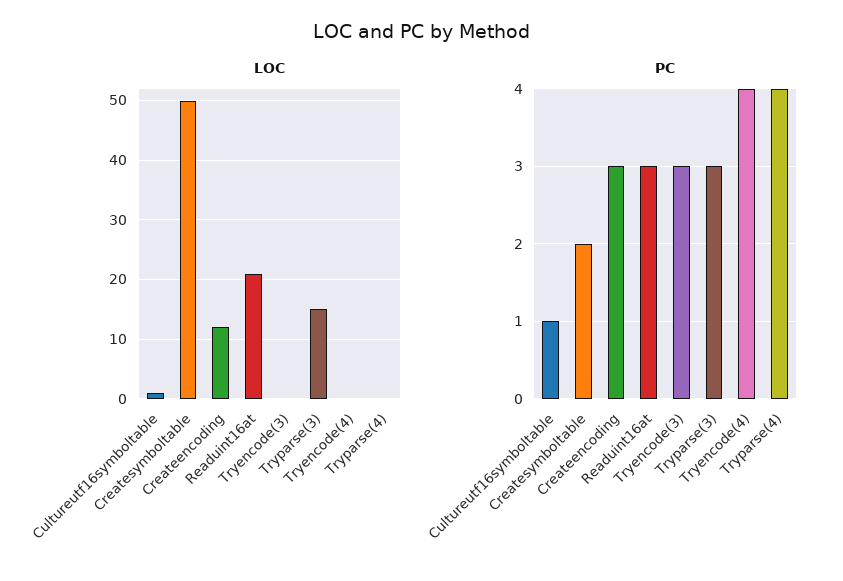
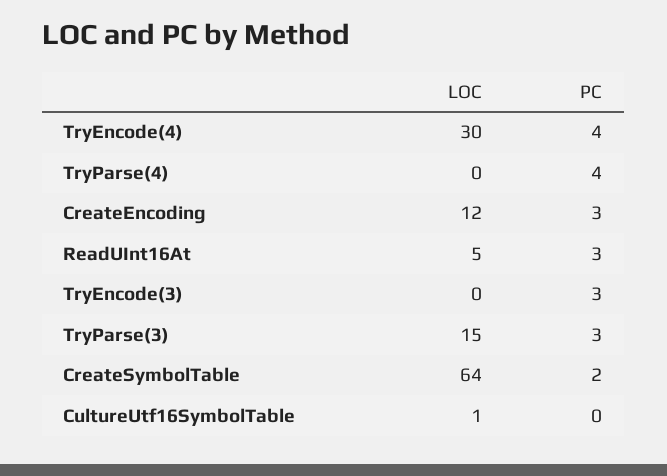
LOC, Createsymboltable: 50 -> 64
LOC, Readuint16at: 20 -> 5
LOC, Tryencode(4): 0 -> 30
PC, Cultureutf16symboltable: 1 -> 0

